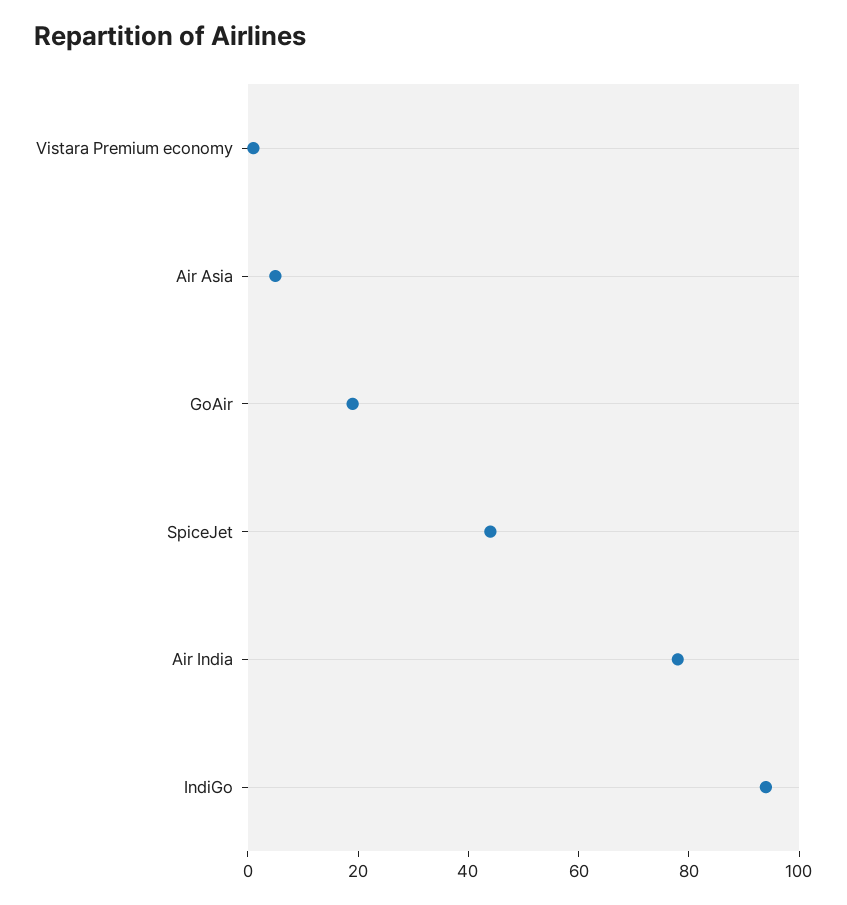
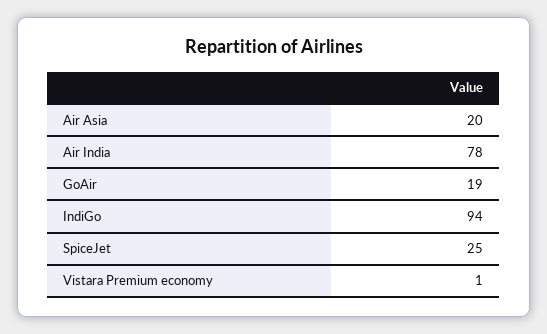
Air Asia: 5 -> 20
SpiceJet: 45 -> 25

